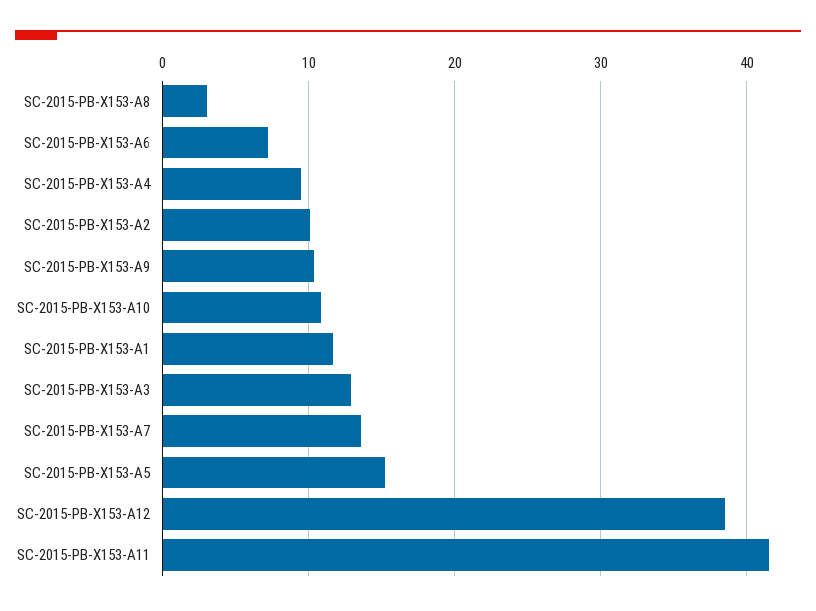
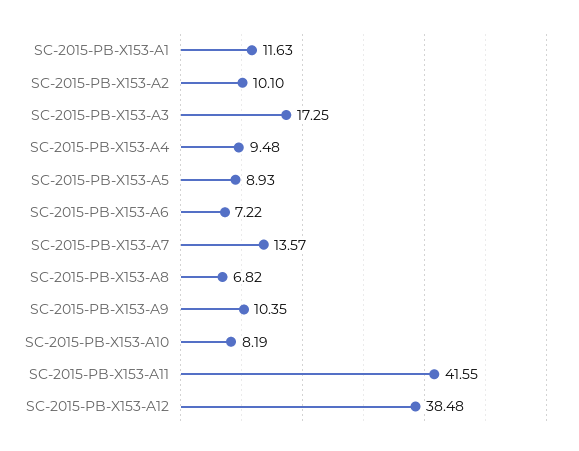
SC-2015-PB-X153-A8: 3 -> 6.82
SC-2015-PB-X153-A10: 11 -> 8.19
SC-2015-PB-X153-A3: 13 -> 17.25
SC-2015-PB-X153-A5: 15 -> 8.93

